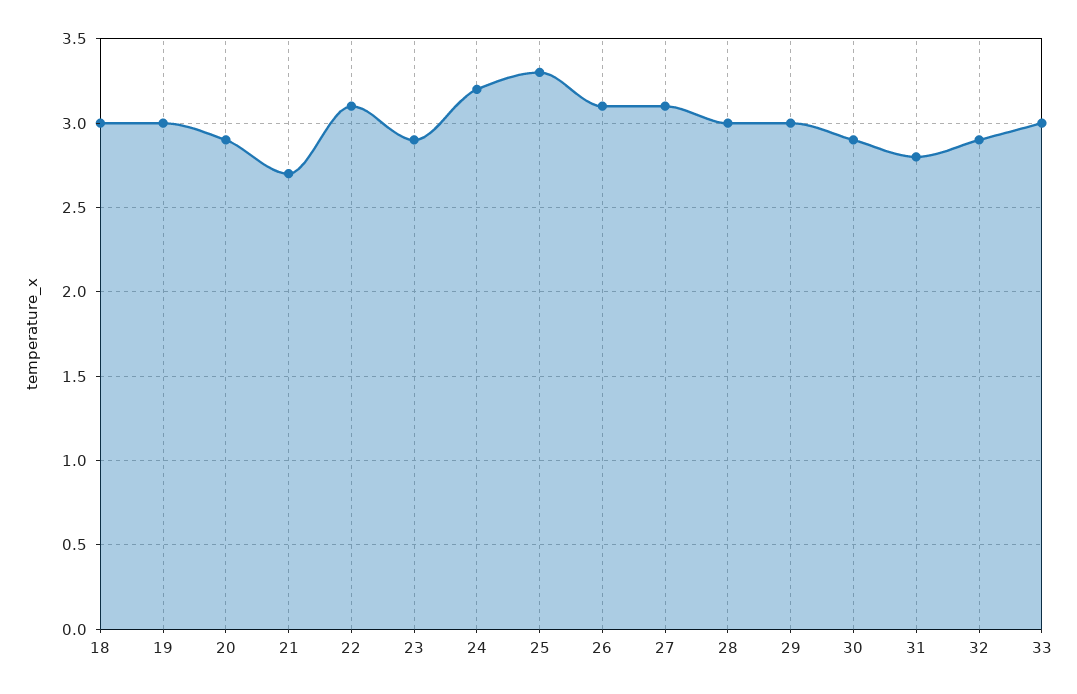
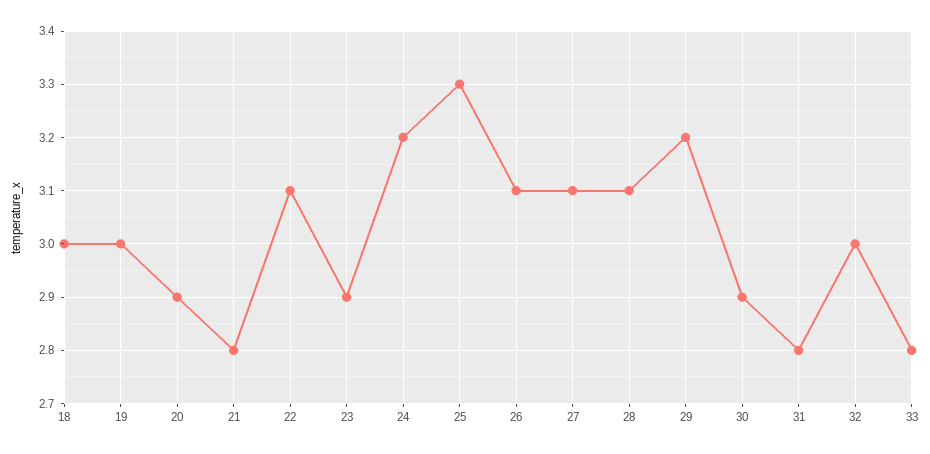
21: 2.7 -> 2.8
28: 3 -> 3.1
29: 3 -> 3.2
32: 2.9 -> 3
33: 3 -> 2.8

